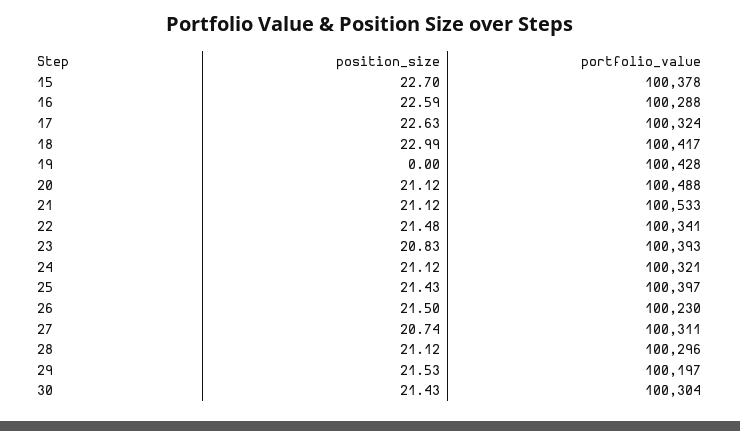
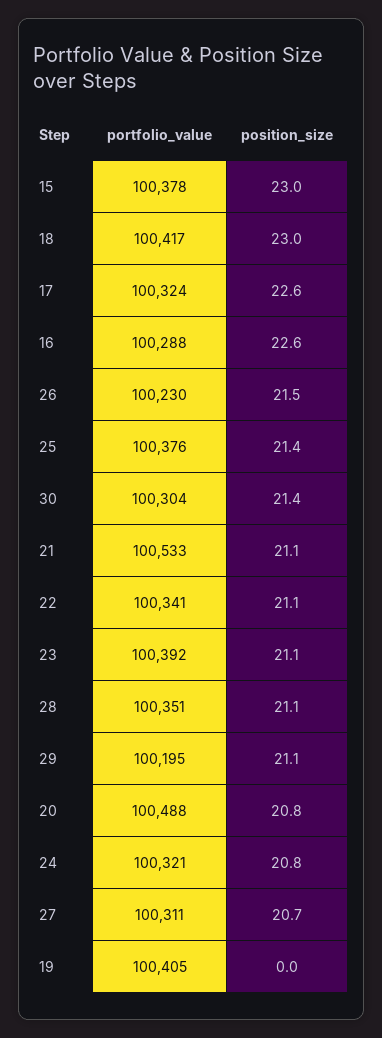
position_size, 15: 22.7 -> 23
portfolio_value, 19: 100428 -> 100405
position_size, 20: 21.12 -> 20.8
position_size, 22: 21.48 -> 21.1
position_size, 23: 20.83 -> 21.1
portfolio_value, 23: 100393 -> 100392
position_size, 24: 21.12 -> 20.8
portfolio_value, 25: 100397 -> 100376
portfolio_value, 28: 100296 -> 100351
position_size, 29: 21.53 -> 21.1
portfolio_value, 29: 100197 -> 100195

